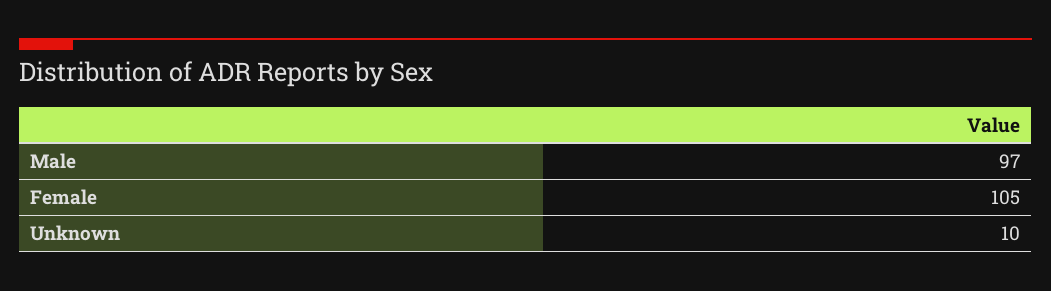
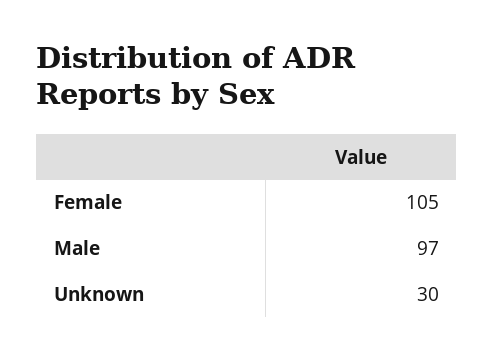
Unknown: 10 -> 30

